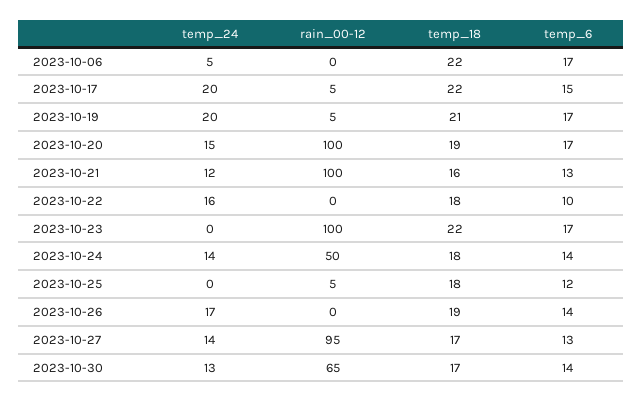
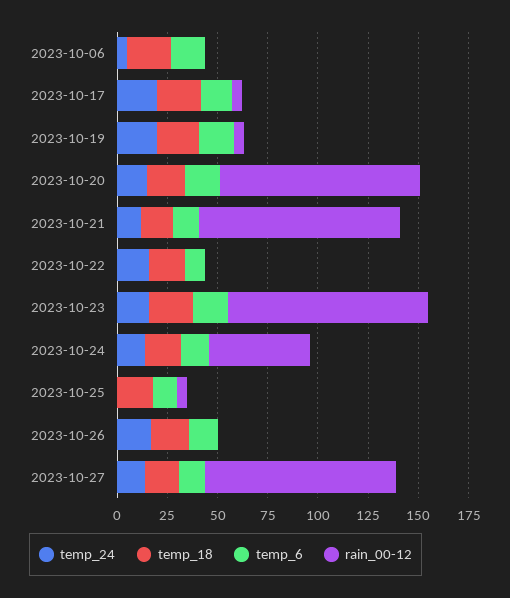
temp_24, 2023-10-23: 0 -> 15
temp_24, 2023-10-30: 13 -> none
rain_00-12, 2023-10-30: 65 -> none
temp_18, 2023-10-30: 17 -> none
temp_6, 2023-10-30: 14 -> none

